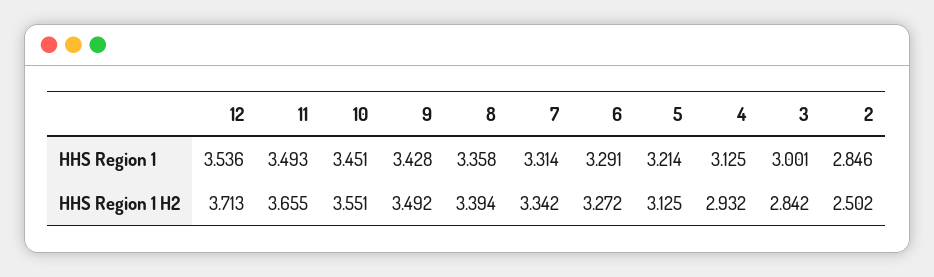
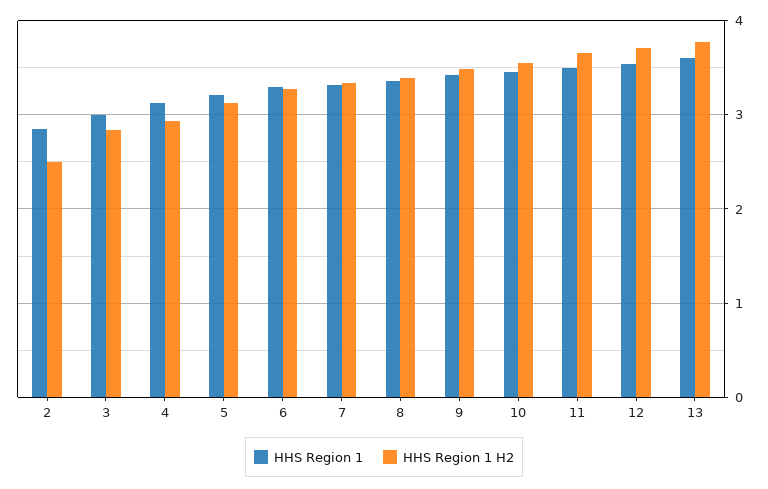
HHS Region 1, 13: none -> 3.6
HHS Region 1 H2, 13: none -> 3.8

